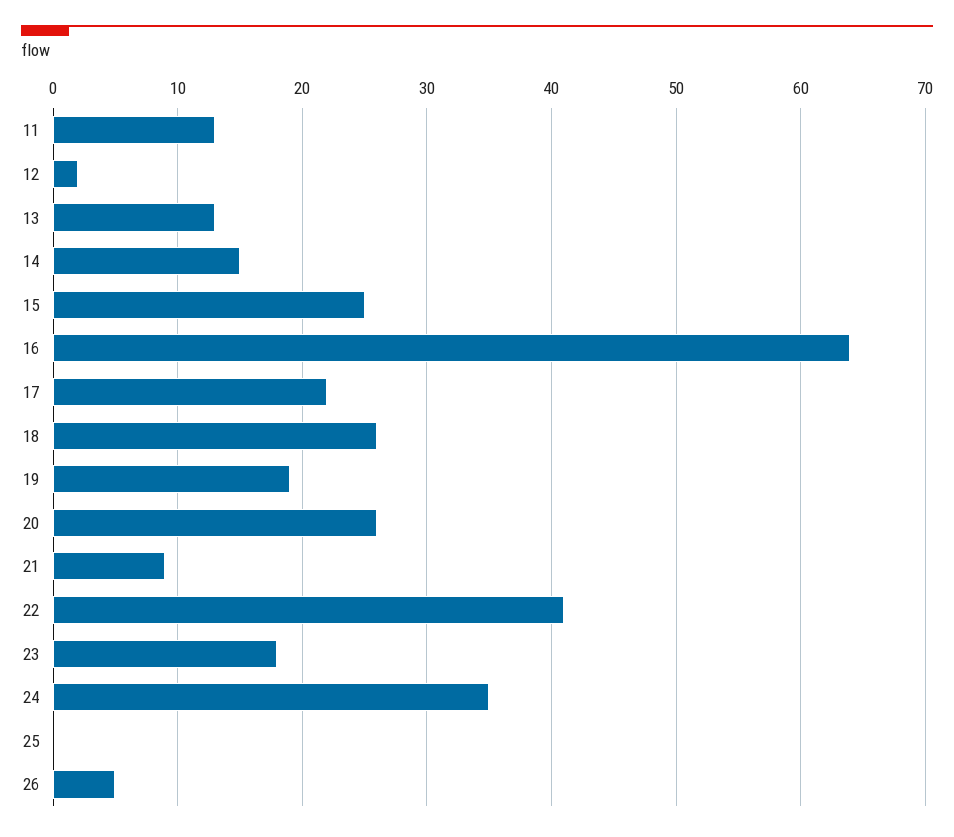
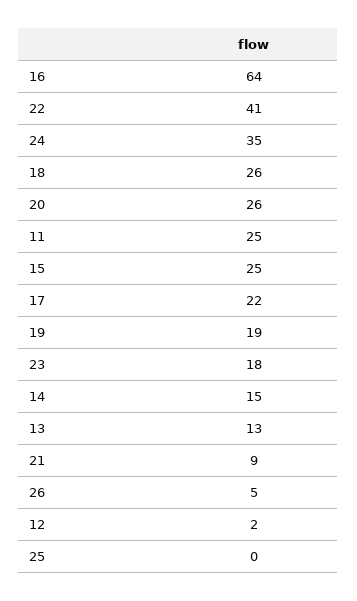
11: 13 -> 25

